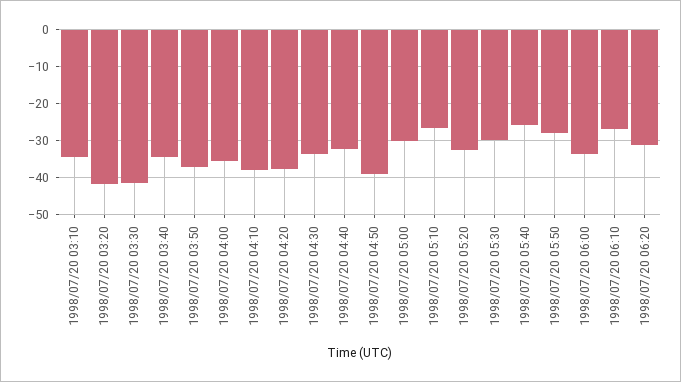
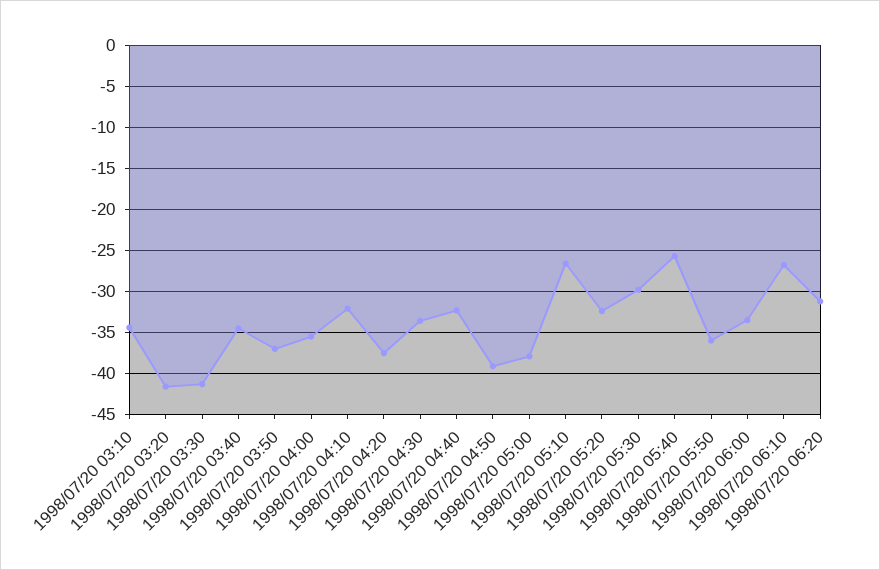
1998/07/20 04:10: -38 -> -32
1998/07/20 05:00: -30 -> -38
1998/07/20 05:50: -28 -> -36

